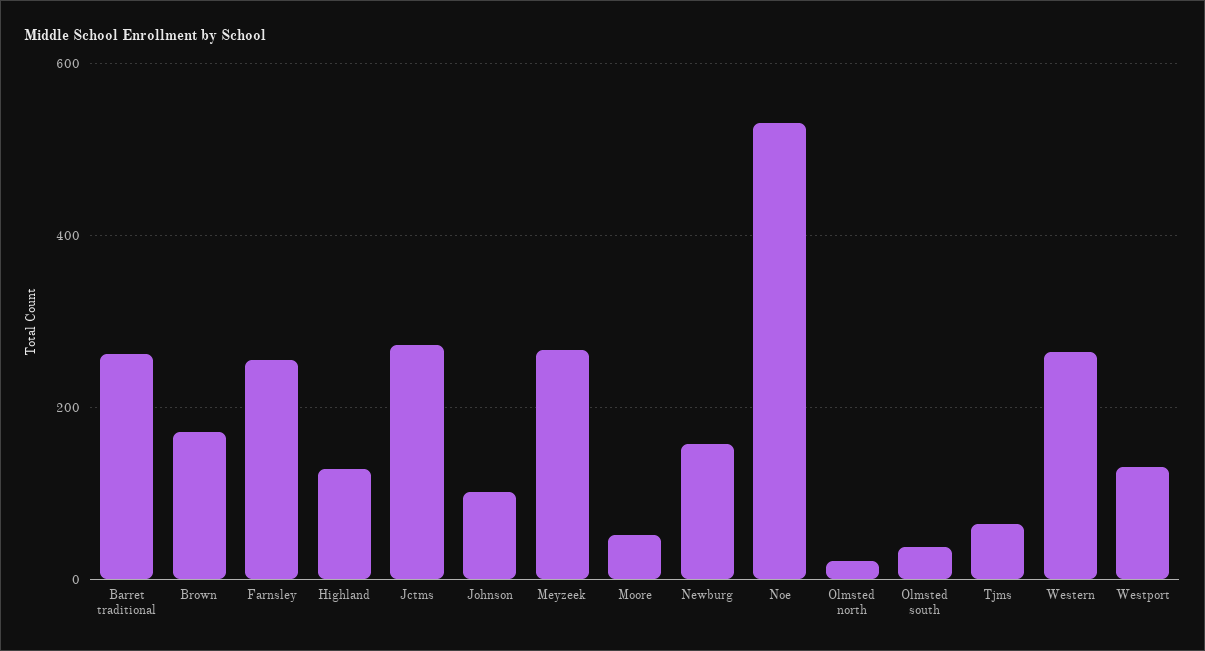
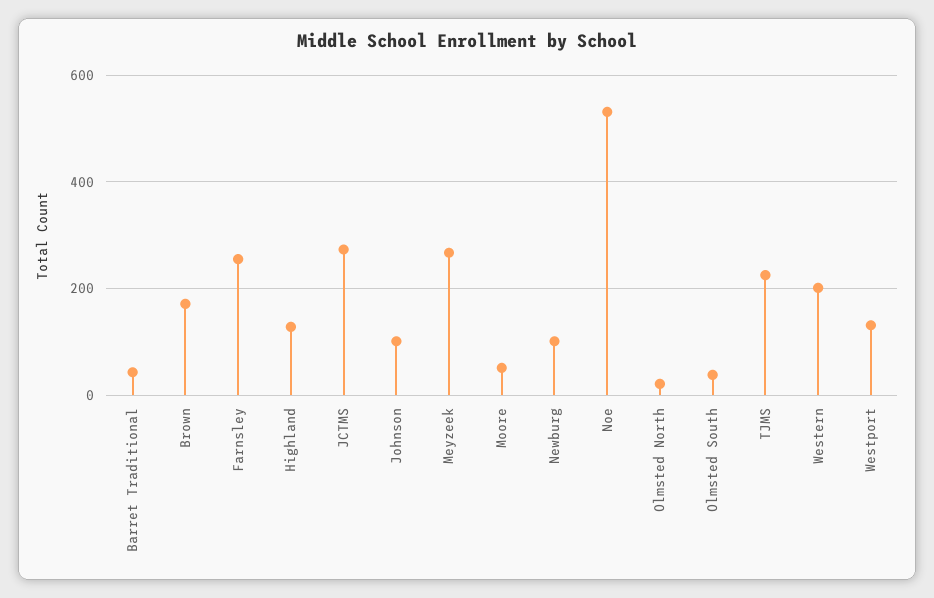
Barret traditional: 260 -> 40
Newburg: 160 -> 100
Tjms: 60 -> 220
Western: 260 -> 200

